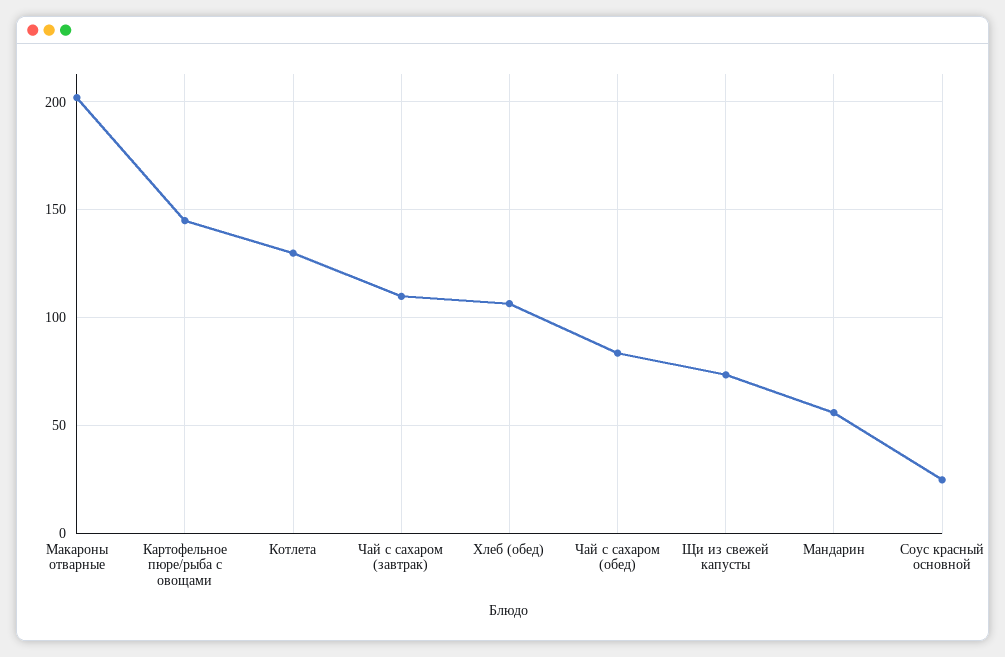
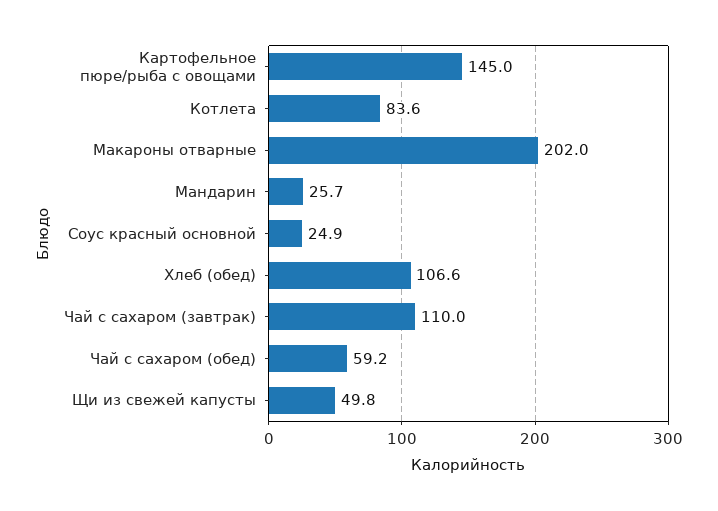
Котлета: 130 -> 83.6
Чай с сахаром (обед): 85 -> 59.2
Щи из свежей капусты: 75 -> 49.8
Мандарин: 55 -> 25.7

